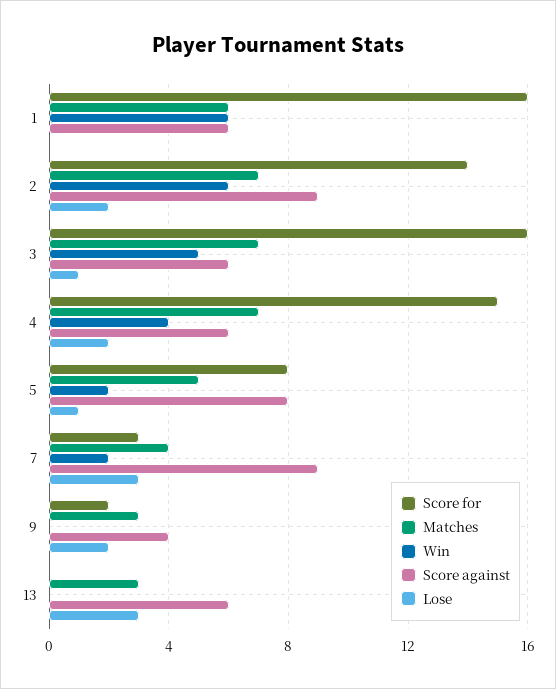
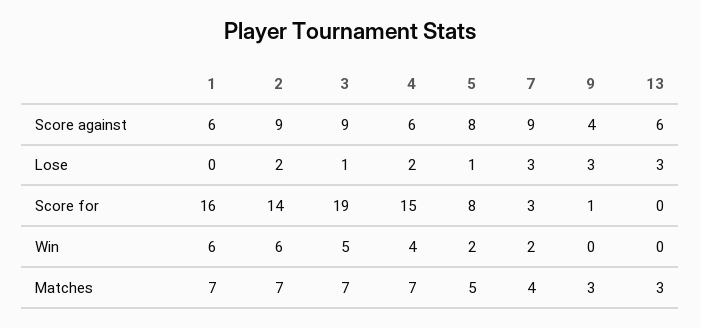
Matches, 1: 6 -> 7
Score for, 3: 16 -> 19
Score against, 3: 6 -> 9
Score for, 9: 2 -> 1
Lose, 9: 2 -> 3

